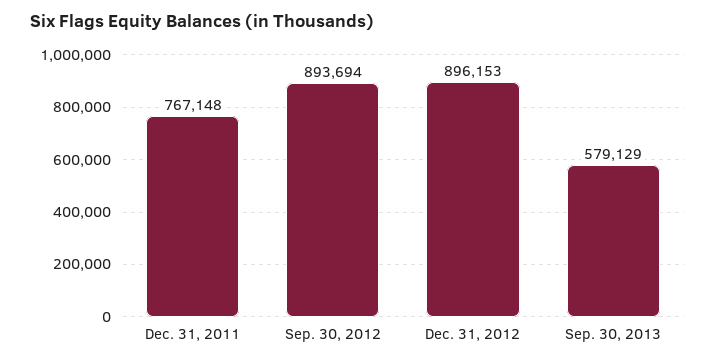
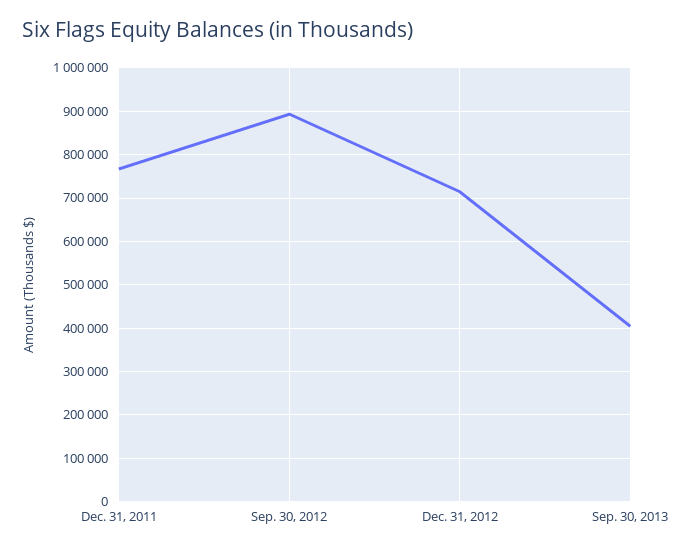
Dec. 31, 2012: 896153 -> 720000
Sep. 30, 2013: 579129 -> 400000

